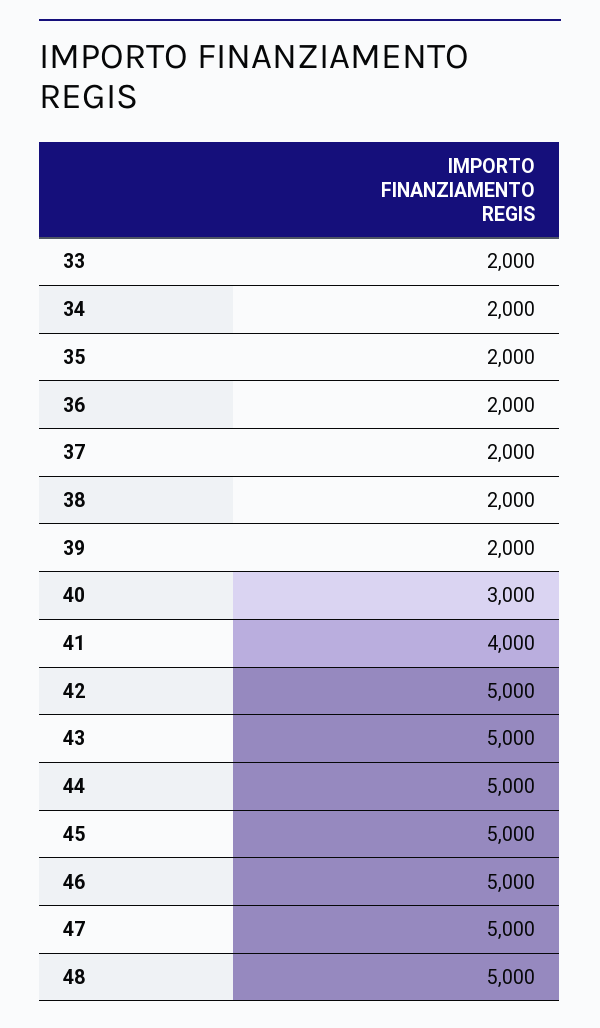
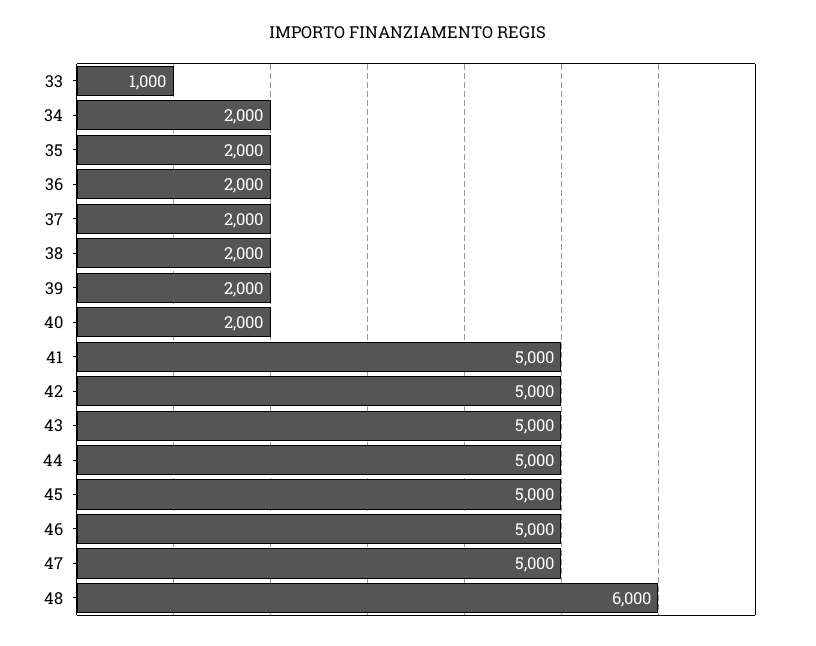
33: 2000 -> 1000
40: 3000 -> 2000
41: 4000 -> 5000
48: 5000 -> 6000

